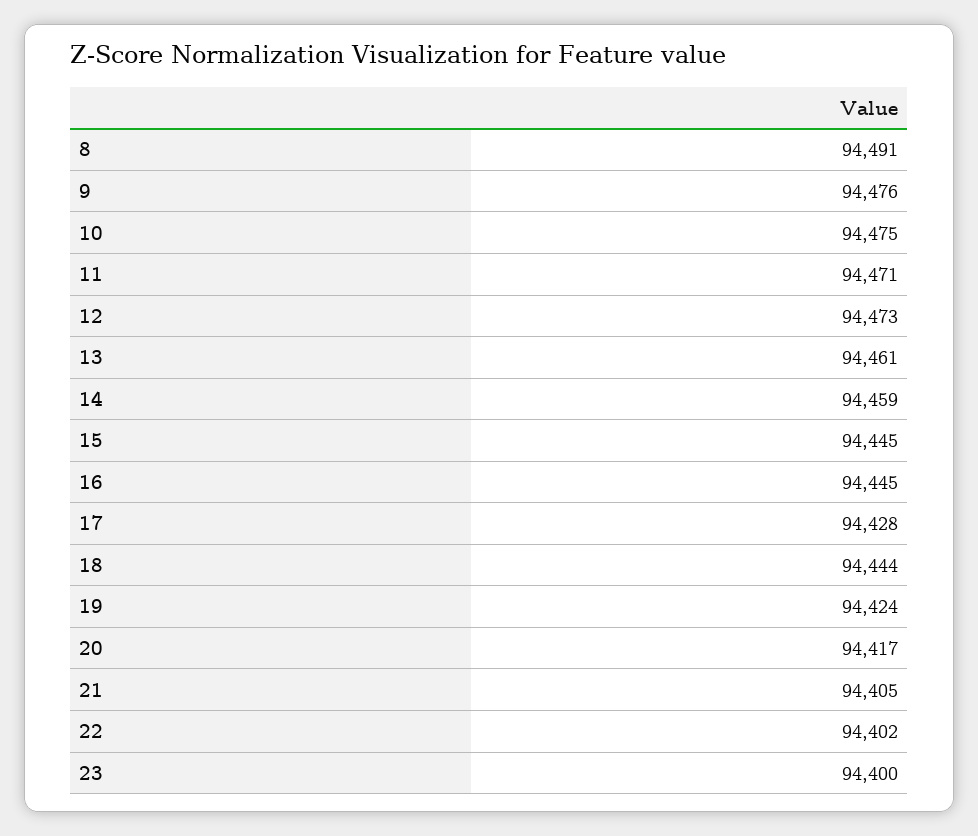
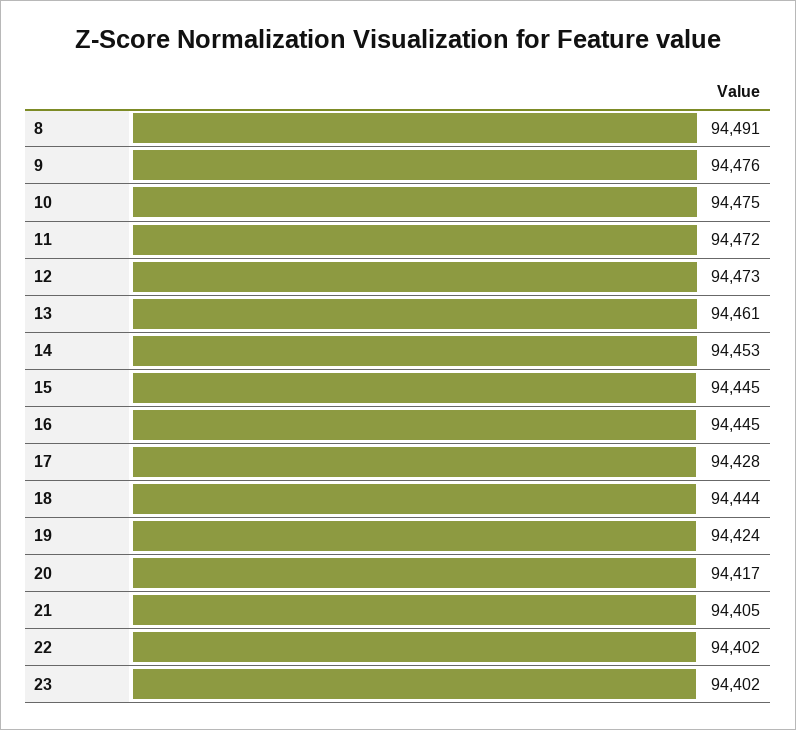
11: 94471 -> 94472
14: 94459 -> 94453
23: 94400 -> 94402

